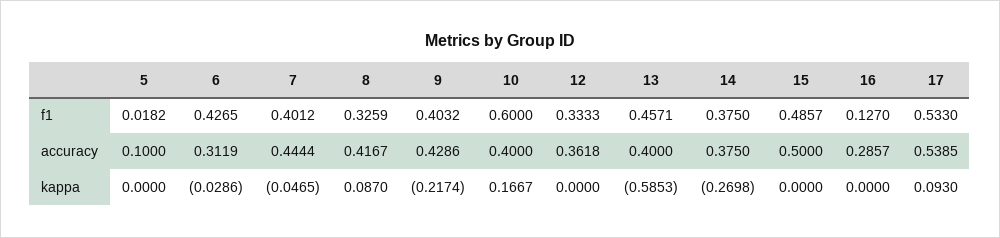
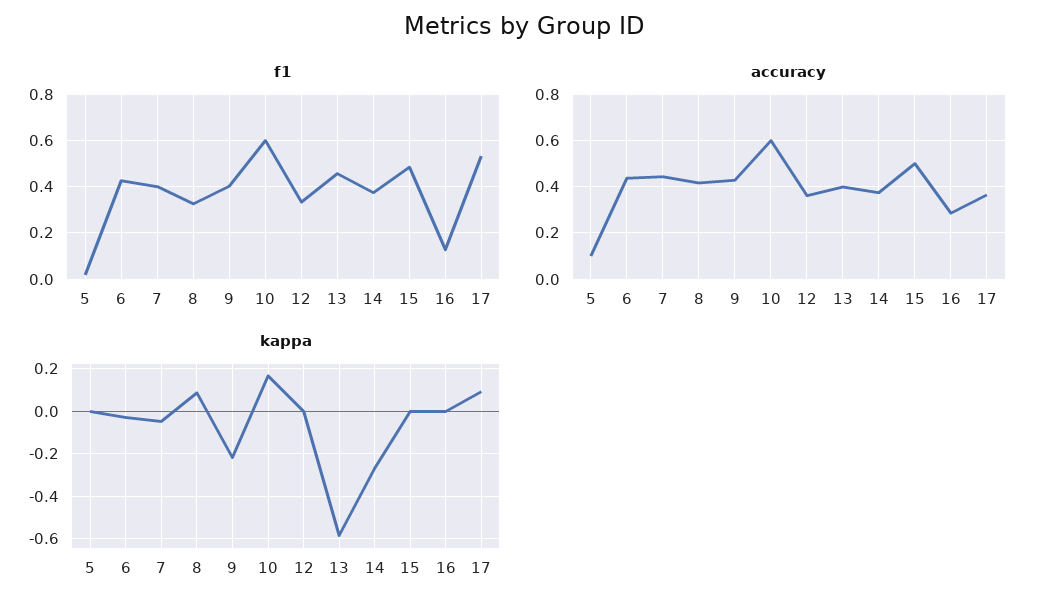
accuracy, 6: 0.3119 -> 0.45
accuracy, 10: 0.4 -> 0.6
accuracy, 17: 0.5385 -> 0.35

